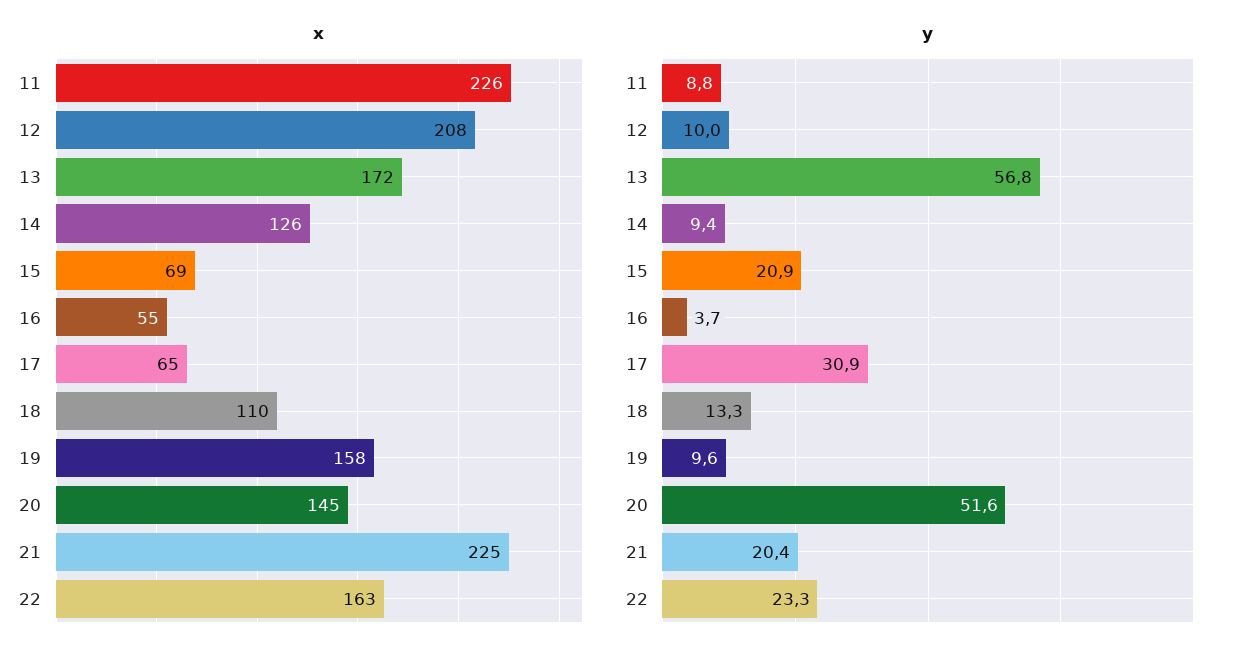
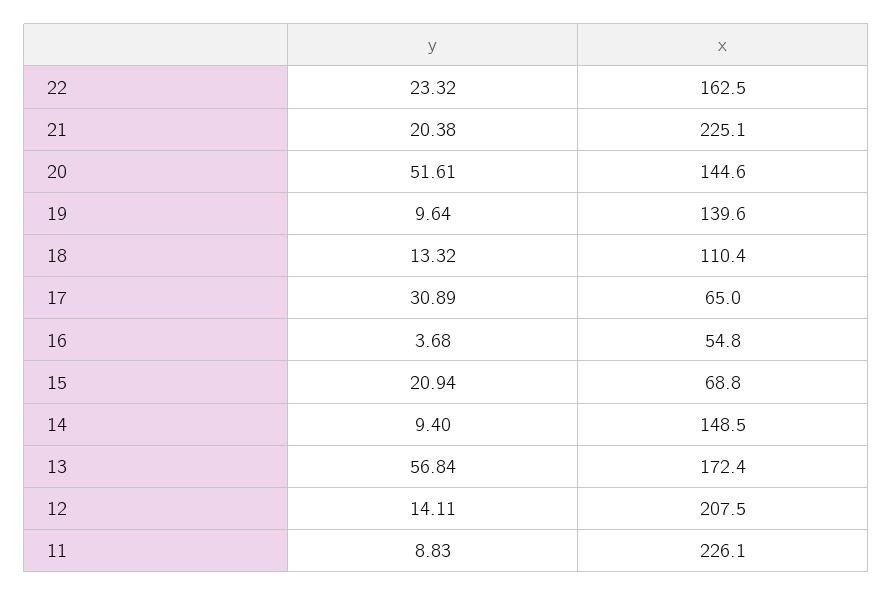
x, 14: 126 -> 148.5
x, 19: 158 -> 139.6
y, 12: 10 -> 14.11

